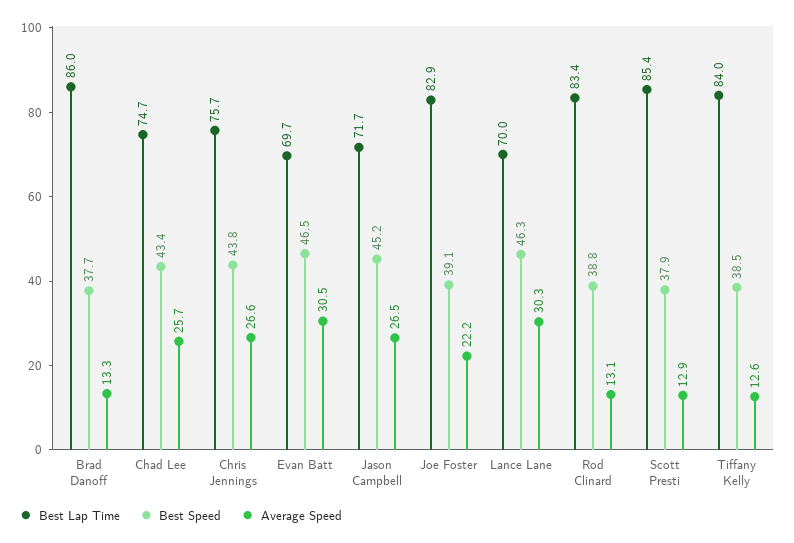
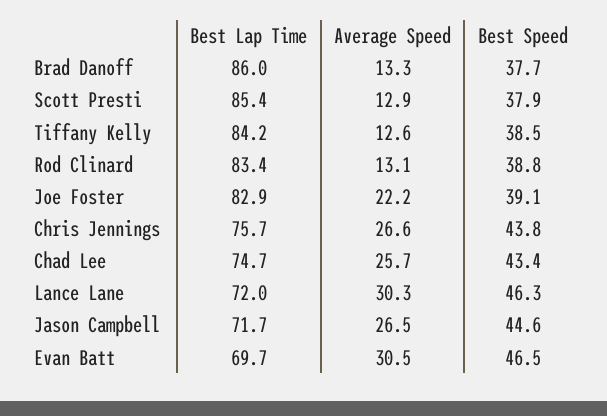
Best Speed, Jason Campbell: 45.2 -> 44.6
Best Lap Time, Lance Lane: 70 -> 72
Best Lap Time, Tiffany Kelly: 84 -> 84.2

